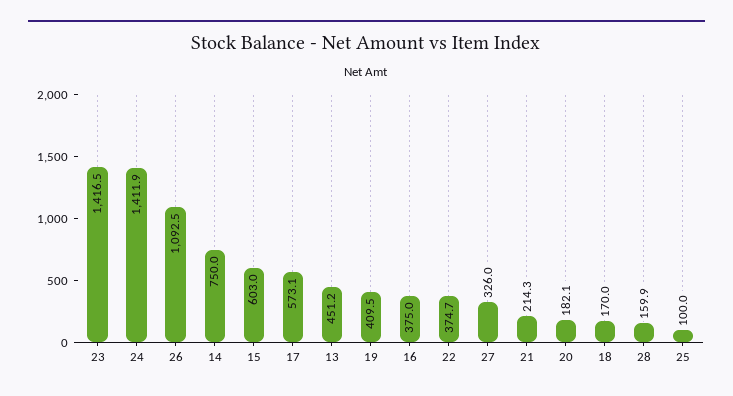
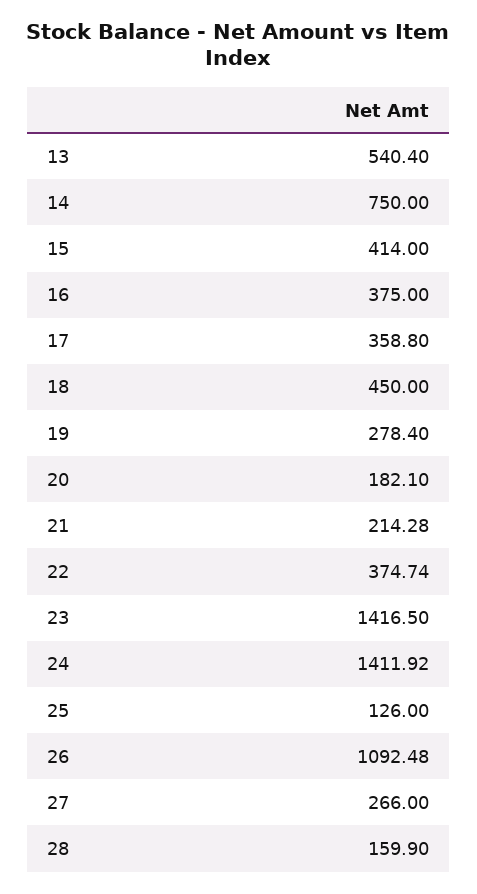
15: 603 -> 414
17: 573.1 -> 358.8
13: 451.2 -> 540.4
19: 409.5 -> 278.4
27: 326 -> 266
18: 170 -> 450
25: 100 -> 126

